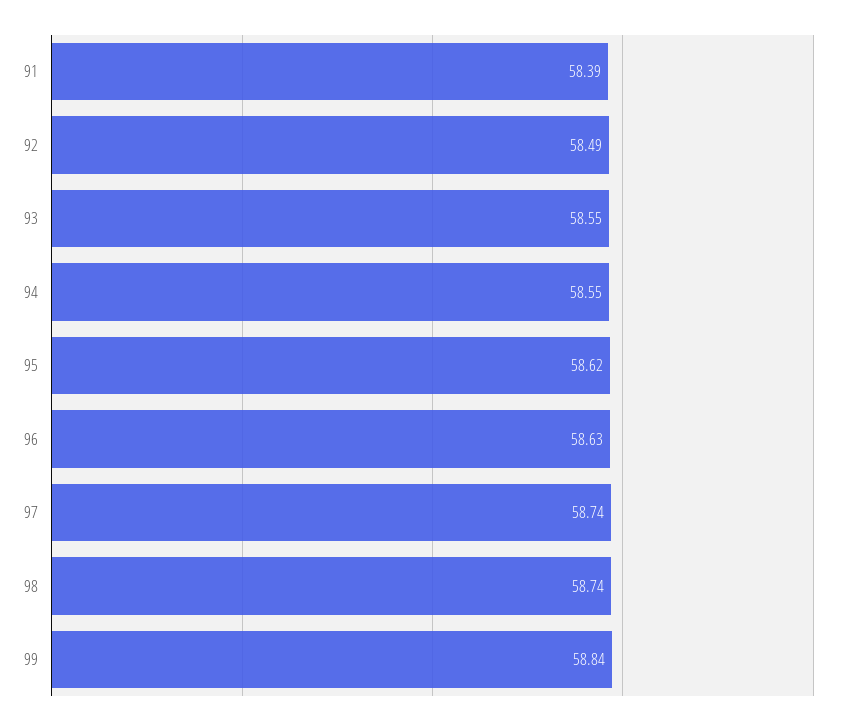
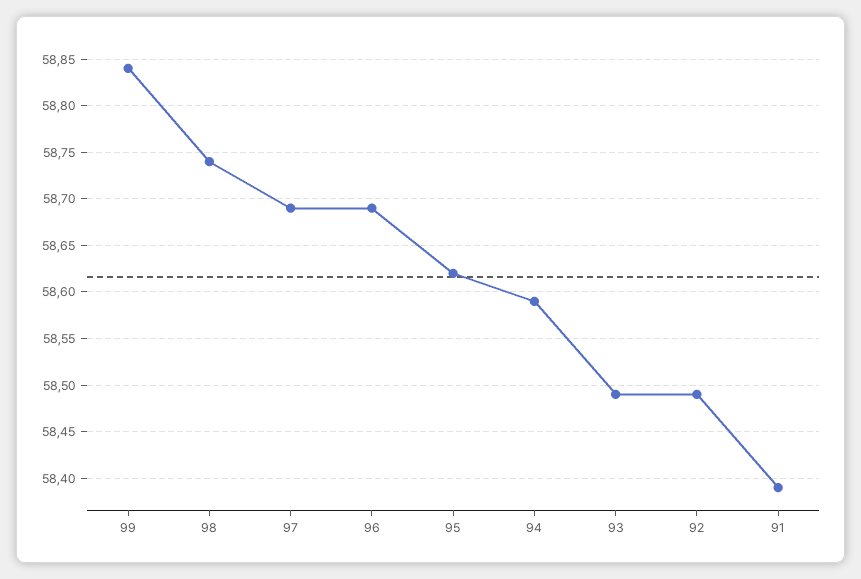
93: 58.55 -> 58.49
94: 58.55 -> 58.59
96: 58.63 -> 58.69
97: 58.74 -> 58.69

